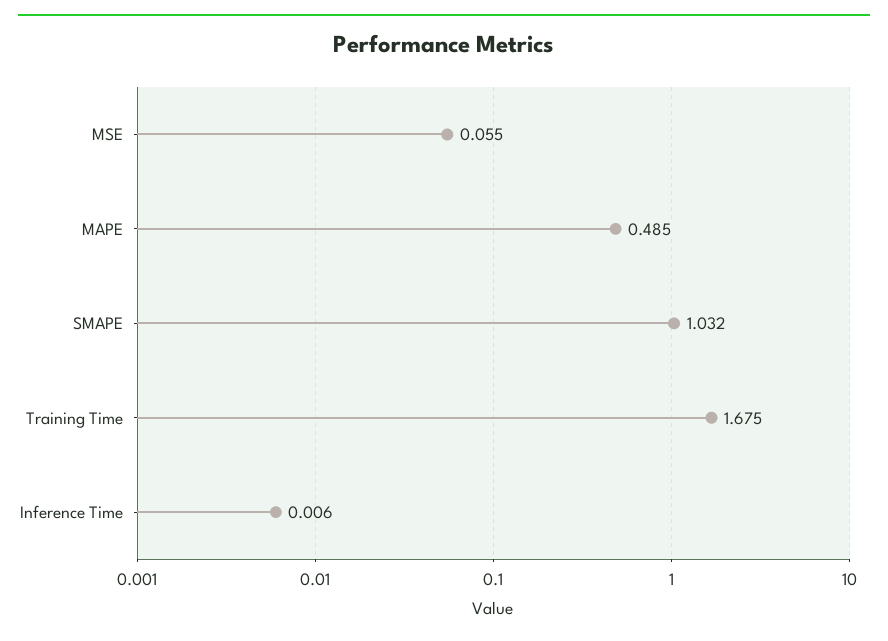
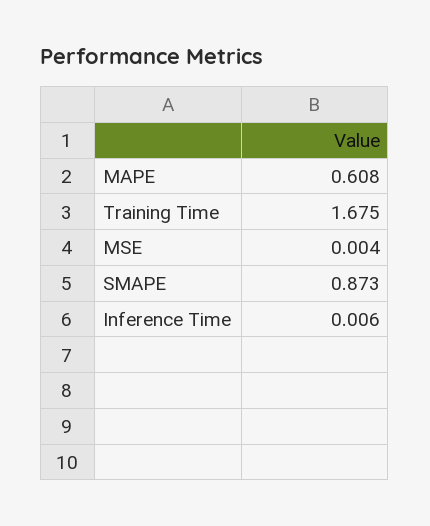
MSE: 0.055 -> 0.004
MAPE: 0.485 -> 0.608
SMAPE: 1.032 -> 0.873

